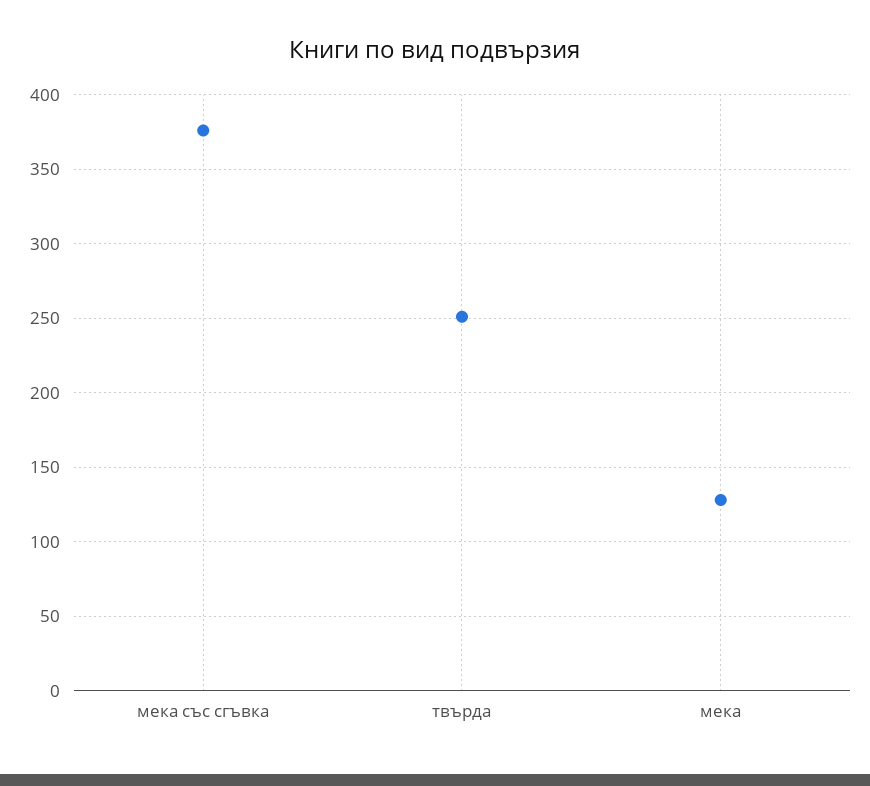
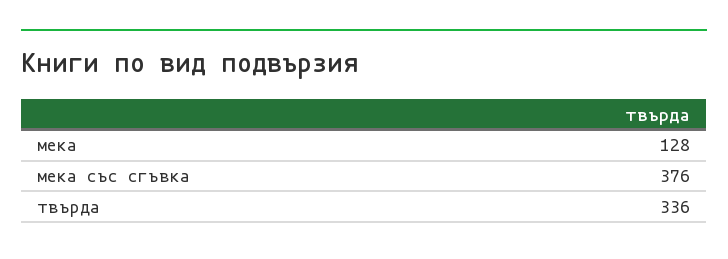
твърда: 250 -> 336

